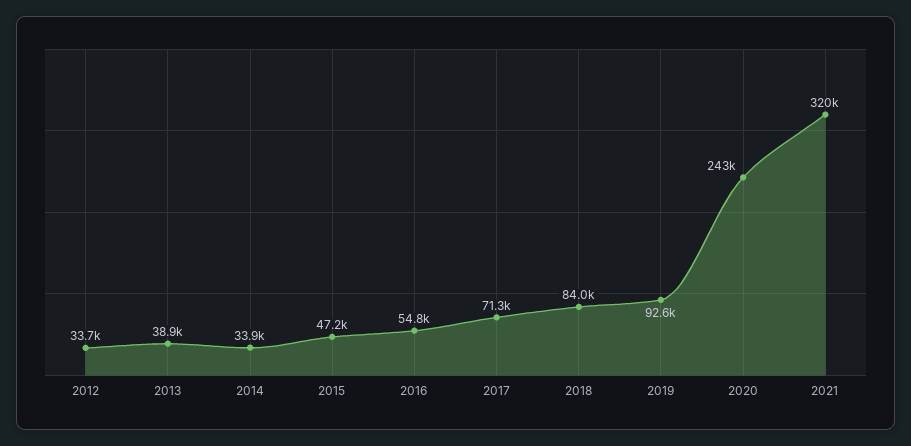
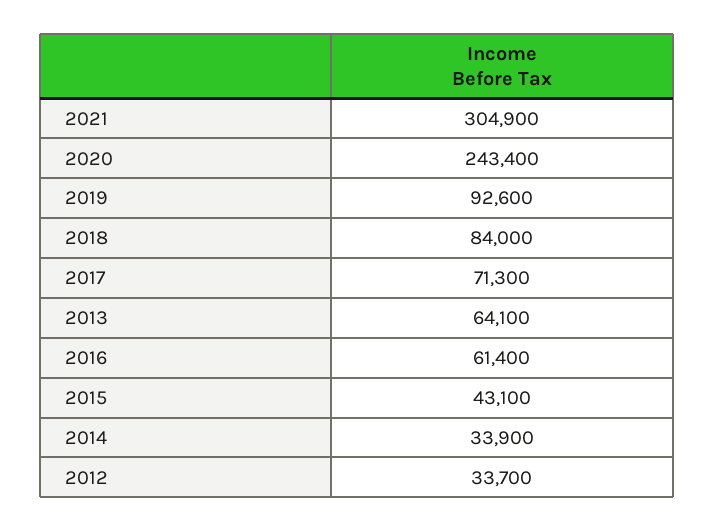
2013: 38900 -> 64100
2015: 47200 -> 43100
2016: 54800 -> 61400
2021: 320000 -> 304900

